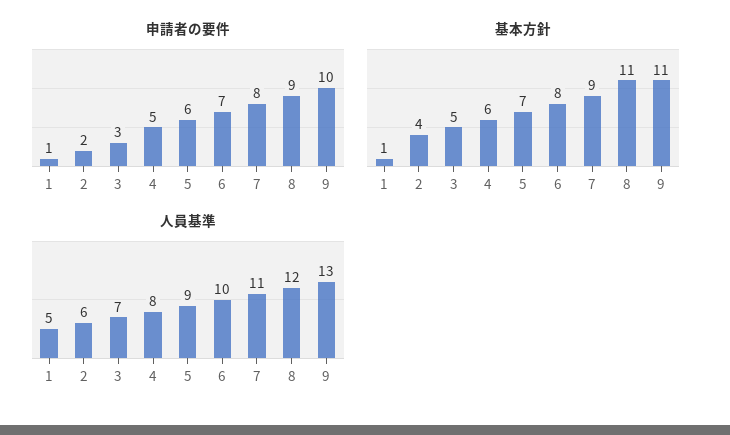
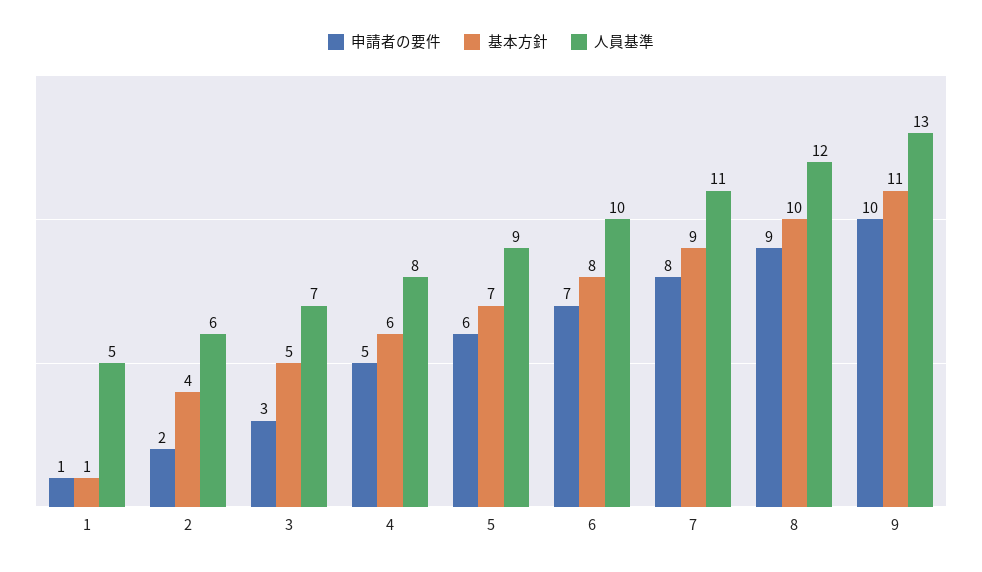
基本方針, 8: 11 -> 10

